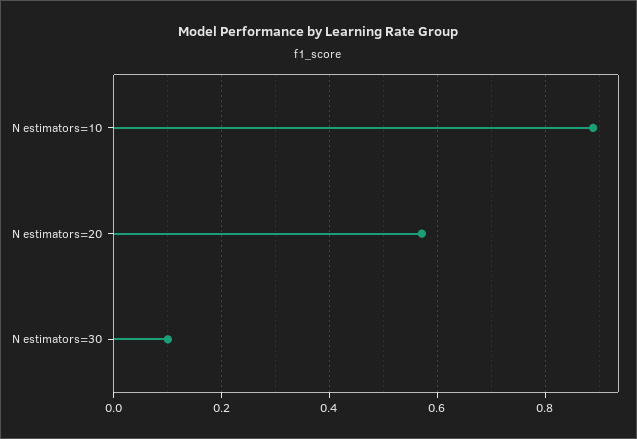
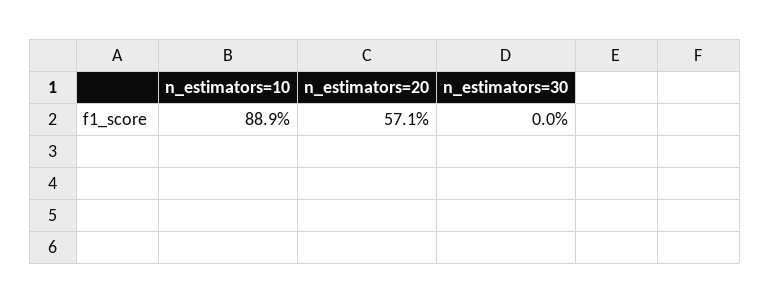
N estimators=30: 0.1 -> 0

